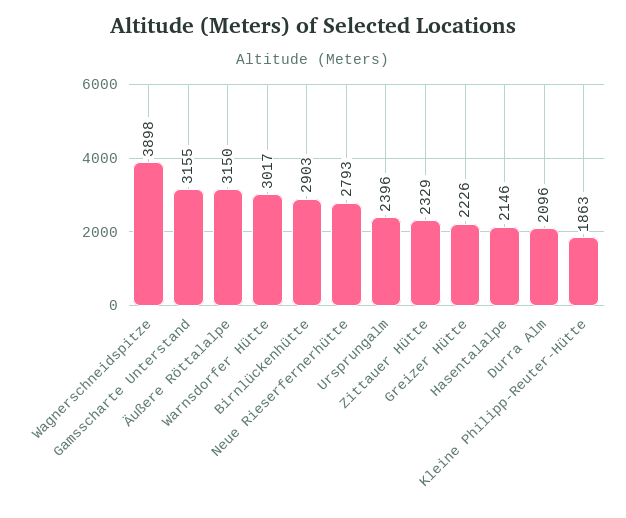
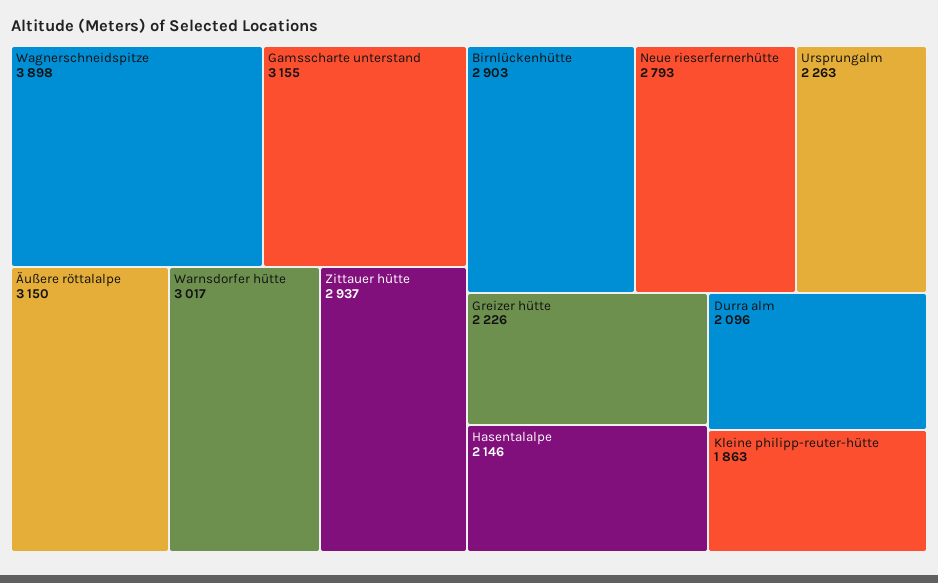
Ursprungalm: 2396 -> 2263
Zittauer Hütte: 2329 -> 2937

